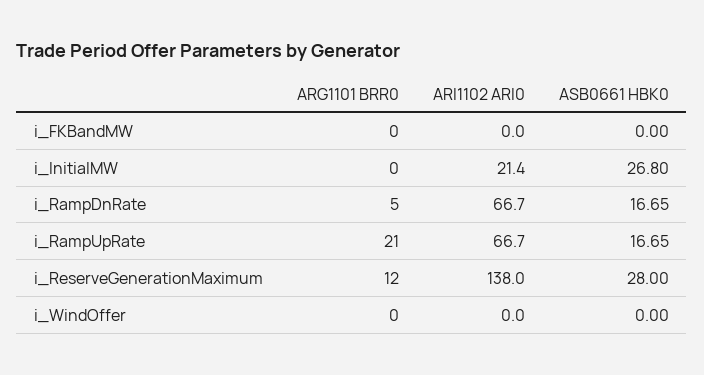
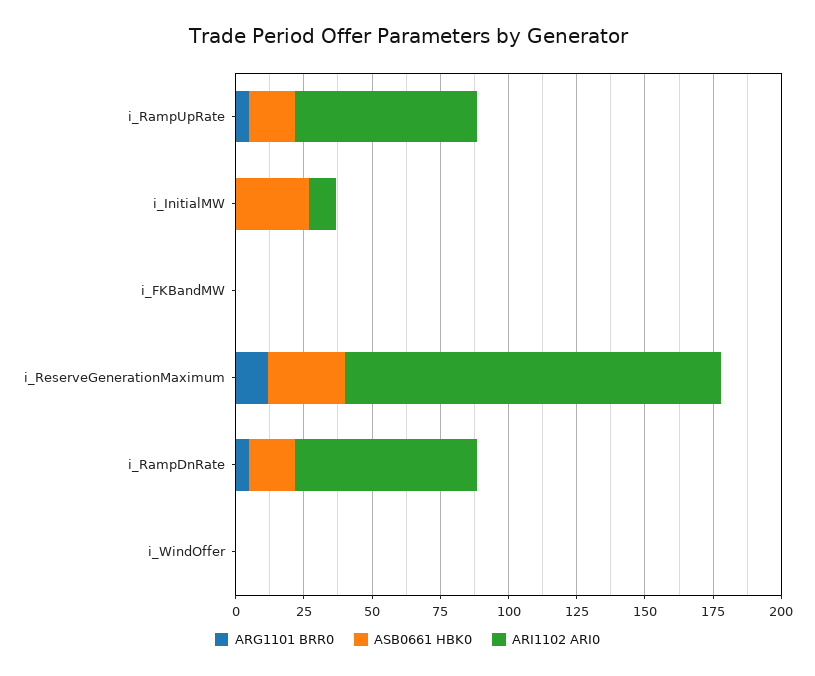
ARI1102 ARI0, i_InitialMW: 21.4 -> 10
ARG1101 BRR0, i_RampUpRate: 21 -> 5

